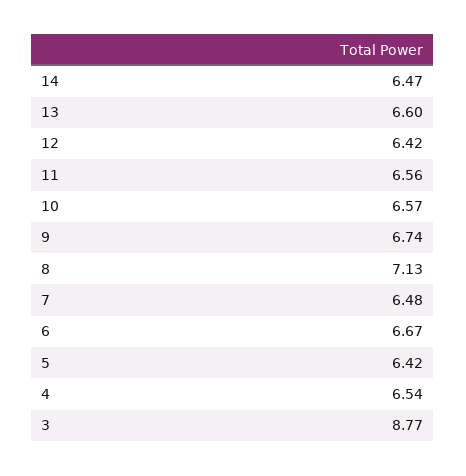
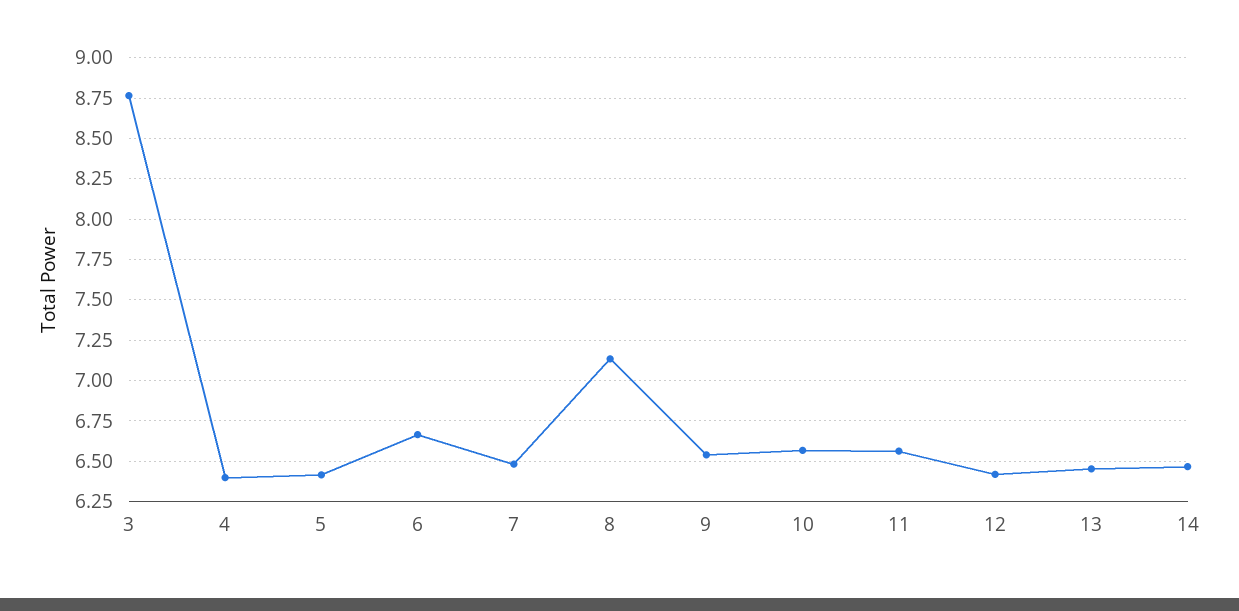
13: 6.6 -> 6.45
9: 6.74 -> 6.55
4: 6.54 -> 6.4

